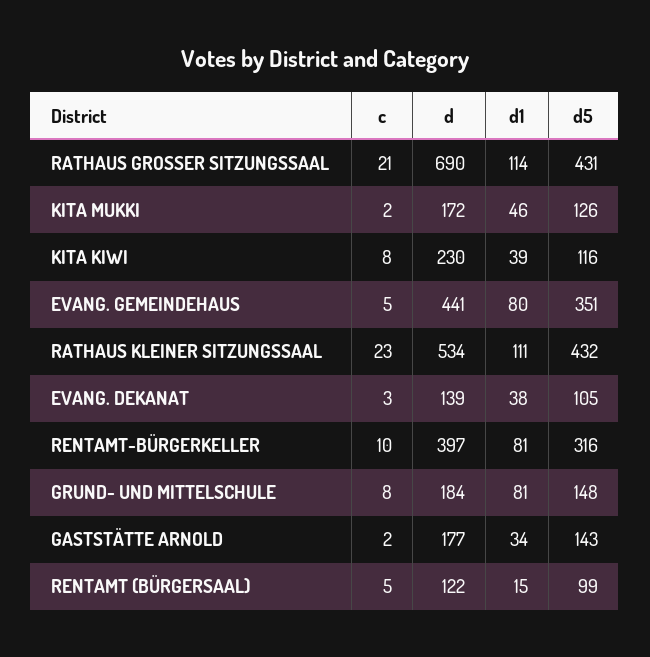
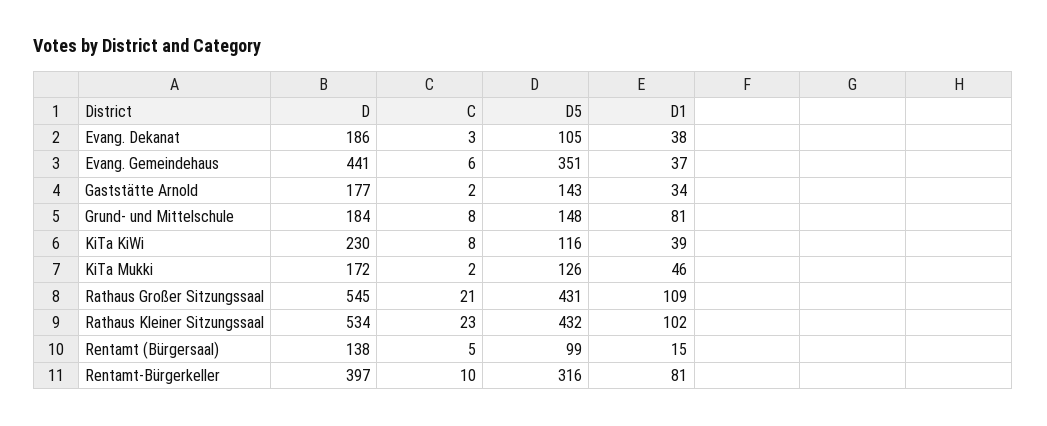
d, RATHAUS GROSSER SITZUNGSSAAL: 690 -> 545
d1, RATHAUS GROSSER SITZUNGSSAAL: 114 -> 109
c, EVANG. GEMEINDEHAUS: 5 -> 6
d1, EVANG. GEMEINDEHAUS: 80 -> 37
d1, RATHAUS KLEINER SITZUNGSSAAL: 111 -> 102
d, EVANG. DEKANAT: 139 -> 186
d, RENTAMT (BÜRGERSAAL): 122 -> 138

